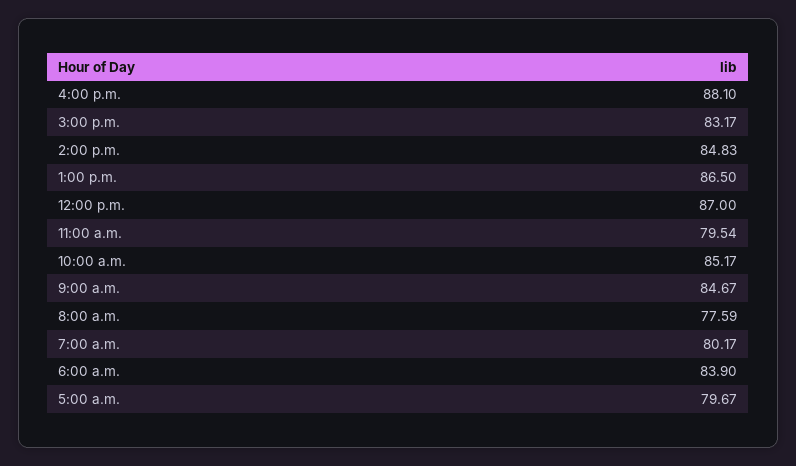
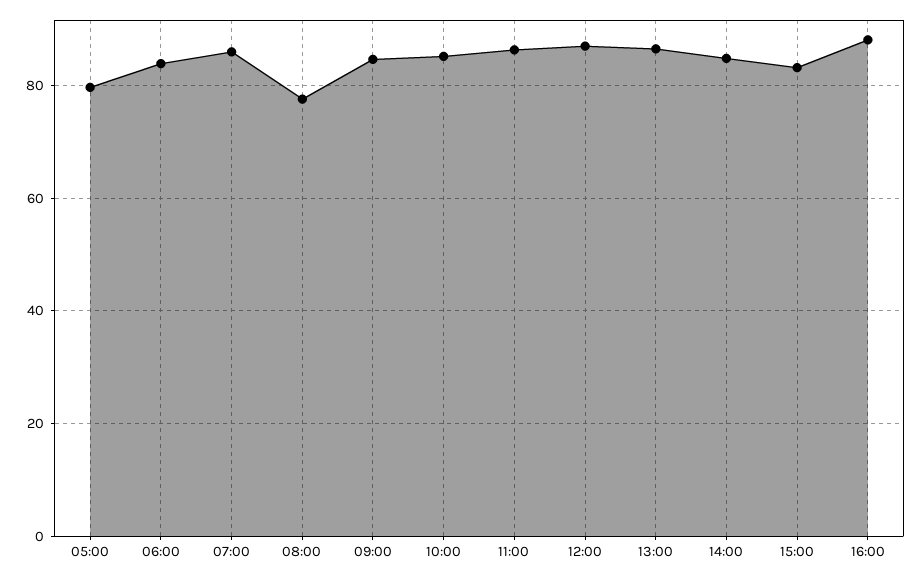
11:00 a.m.: 79.54 -> 86
7:00 a.m.: 80.17 -> 86

